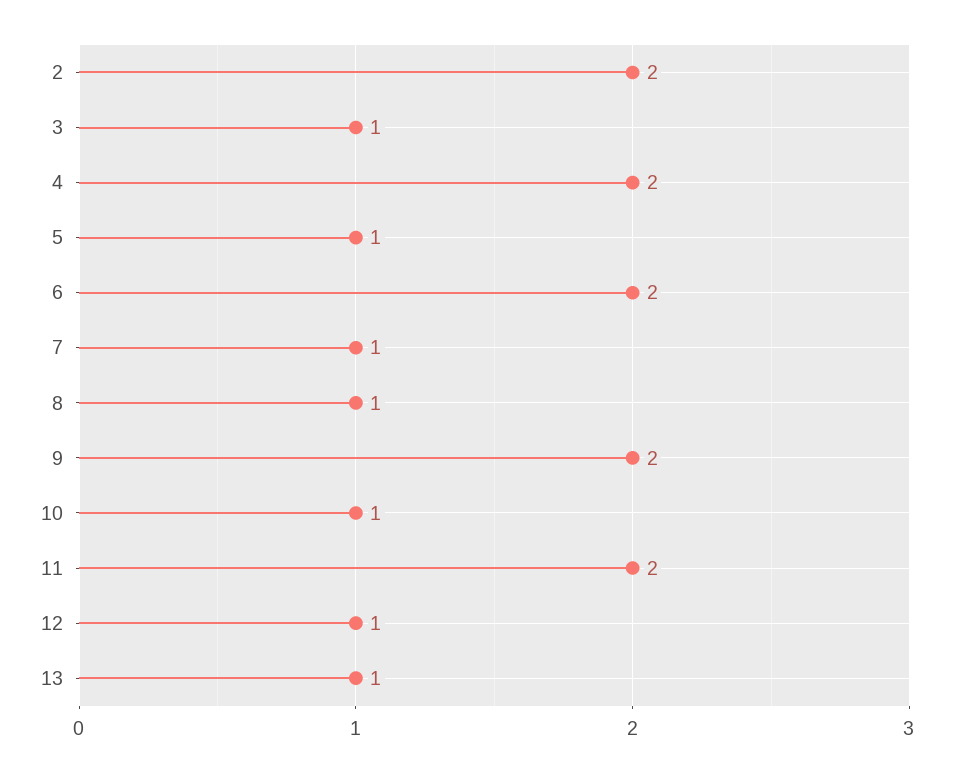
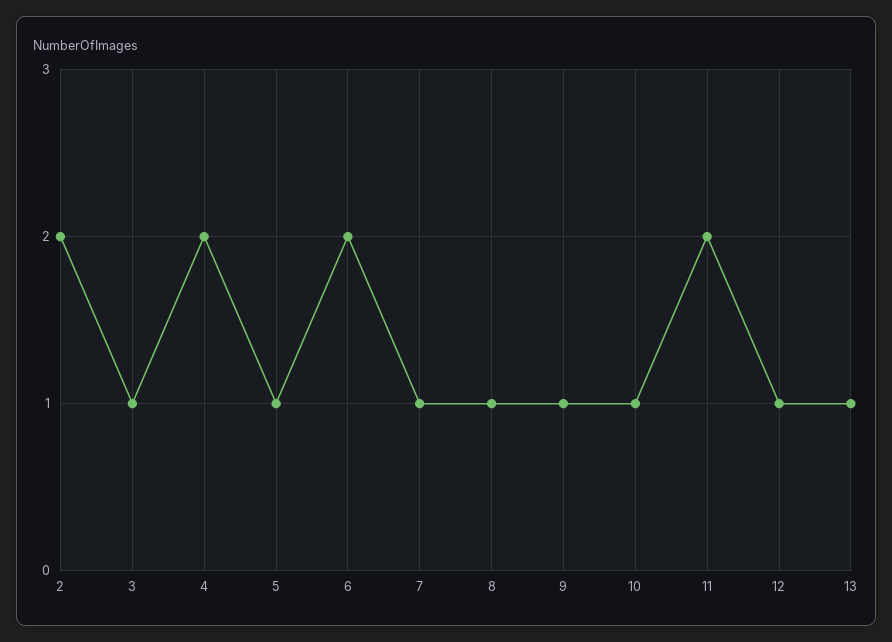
9: 2 -> 1

